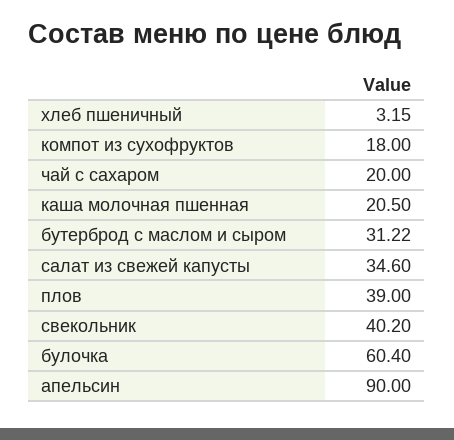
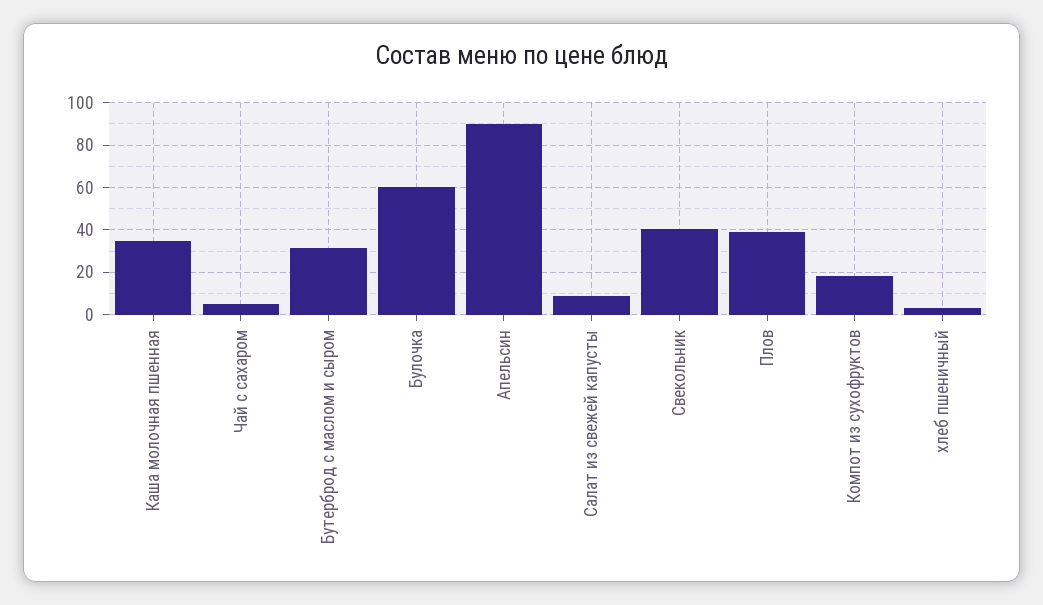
чай с сахаром: 20 -> 5
каша молочная пшенная: 20.5 -> 35
салат из свежей капусты: 34.6 -> 10

